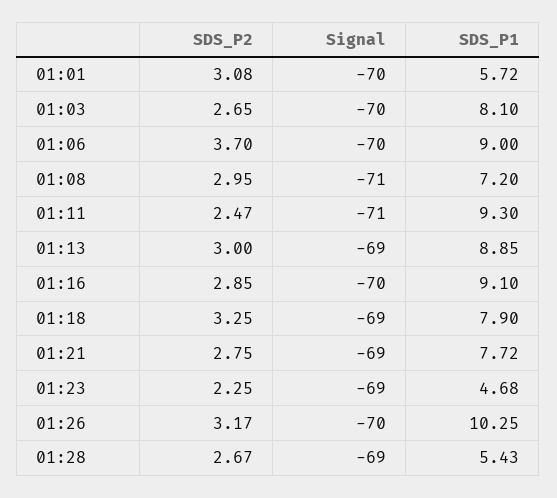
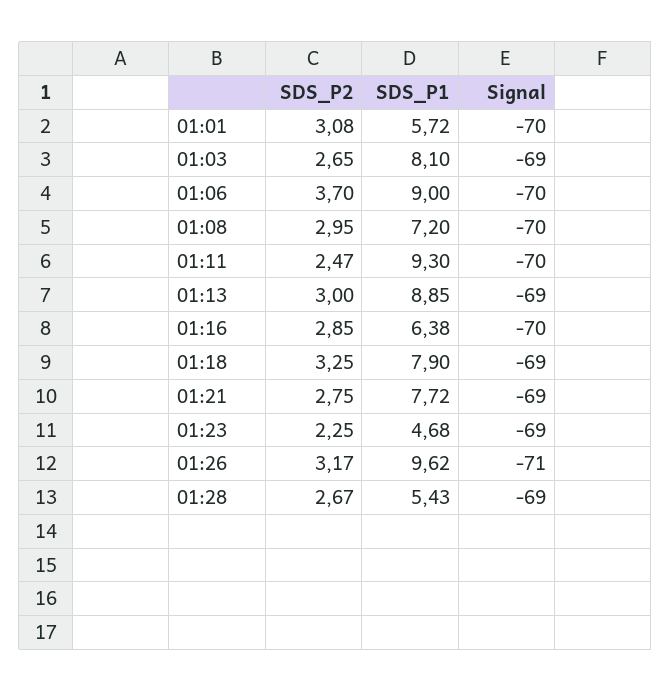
Signal, 01:03: -70 -> -69
Signal, 01:08: -71 -> -70
Signal, 01:11: -71 -> -70
SDS_P1, 01:16: 9.1 -> 6.38
Signal, 01:26: -70 -> -71
SDS_P1, 01:26: 10.25 -> 9.62

